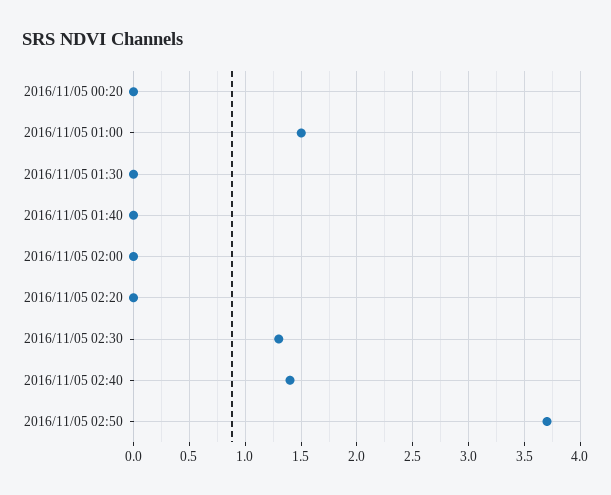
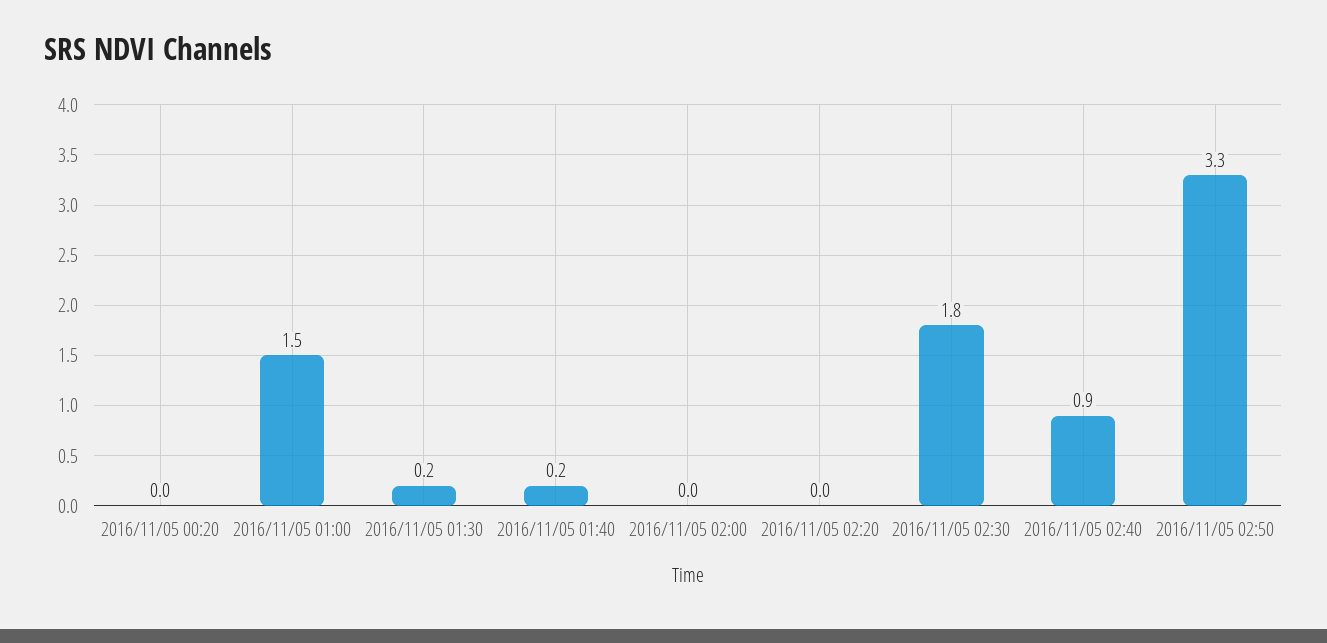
2016/11/05 01:30: 0 -> 0.2
2016/11/05 01:40: 0 -> 0.2
2016/11/05 02:30: 1.3 -> 1.8
2016/11/05 02:40: 1.4 -> 0.9
2016/11/05 02:50: 3.7 -> 3.3

